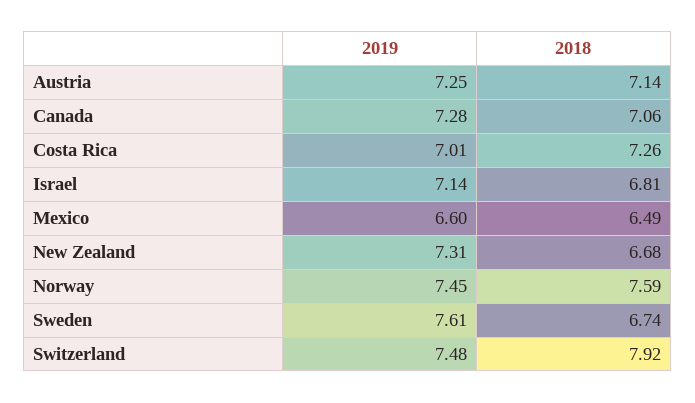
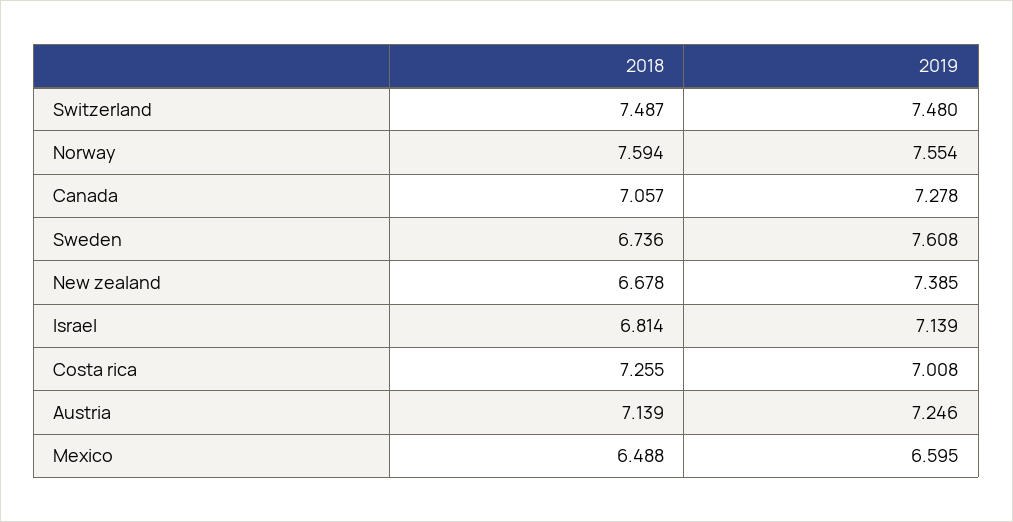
2019, New Zealand: 7.31 -> 7.385
2019, Norway: 7.45 -> 7.554
2018, Switzerland: 7.92 -> 7.487

